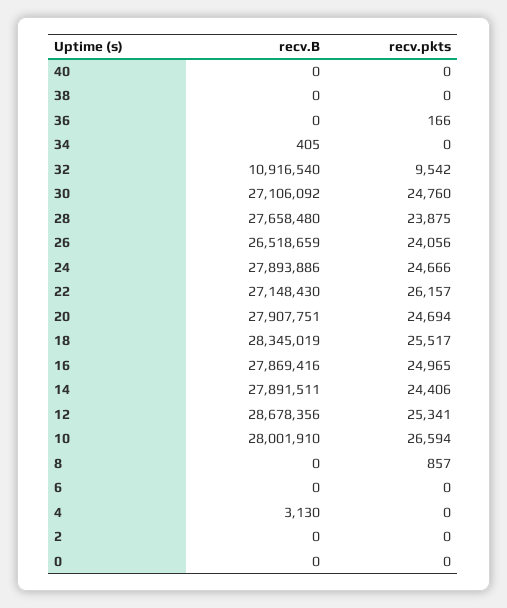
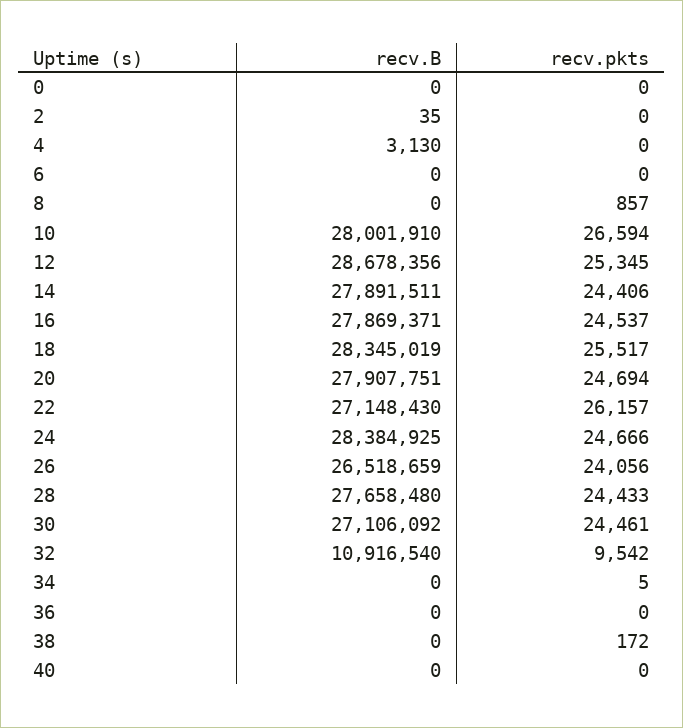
recv.pkts, 38: 0 -> 172
recv.pkts, 36: 166 -> 0
recv.B, 34: 405 -> 0
recv.pkts, 34: 0 -> 5
recv.pkts, 30: 24760 -> 24461
recv.pkts, 28: 23875 -> 24433
recv.B, 24: 27893886 -> 28384925
recv.B, 16: 27869416 -> 27869371
recv.pkts, 16: 24965 -> 24537
recv.pkts, 12: 25341 -> 25345
recv.B, 2: 0 -> 35

